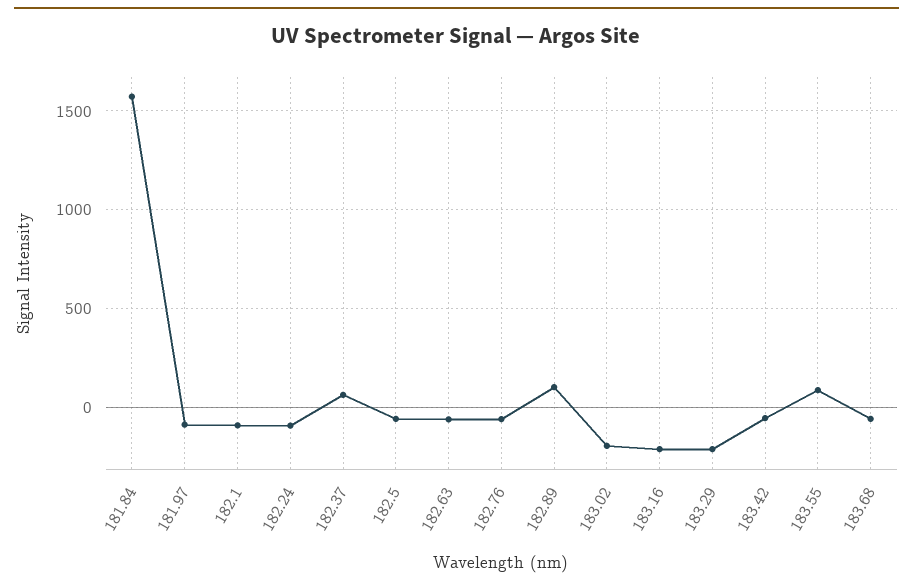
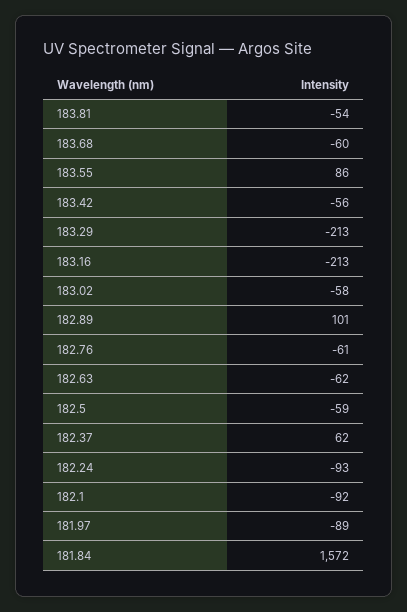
183.02: -200 -> -58
183.81: none -> -54

